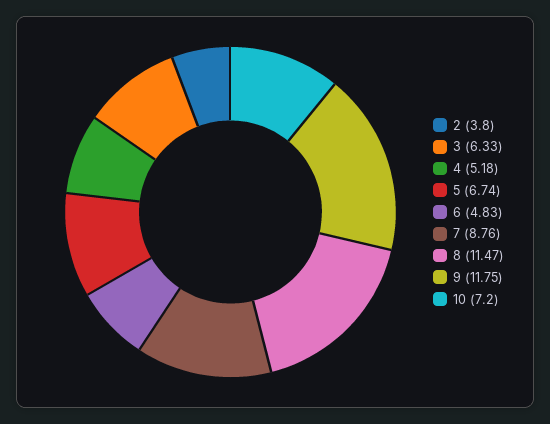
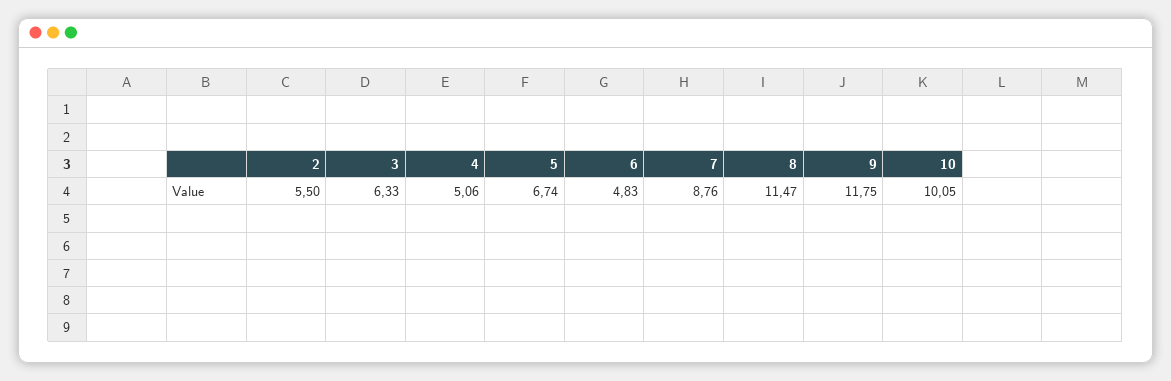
2: 3.8 -> 5.5
4: 5.18 -> 5.06
10: 7.2 -> 10.05

